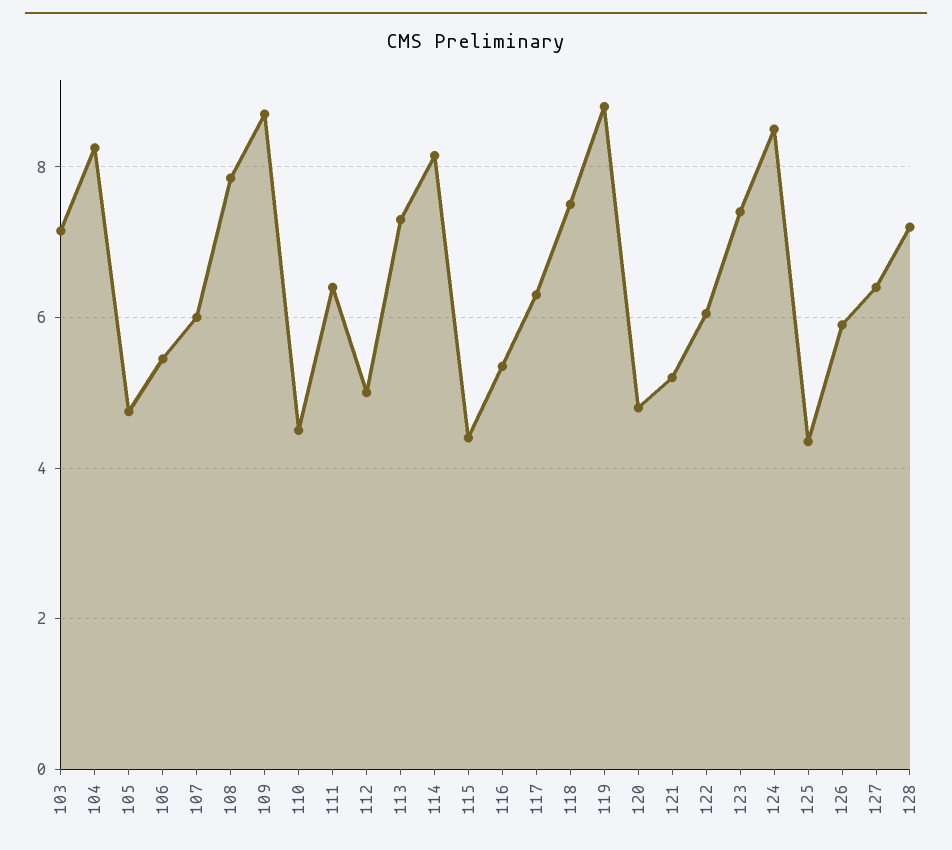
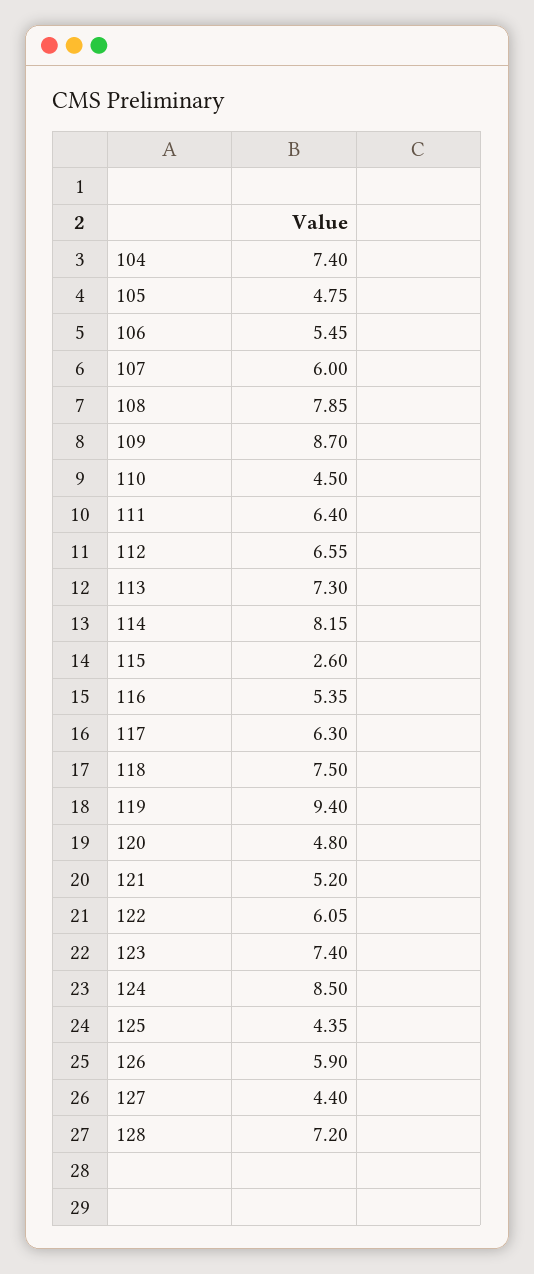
103: 7.2 -> none
104: 8.2 -> 7.4
112: 5 -> 6.55
115: 4.4 -> 2.6
119: 8.8 -> 9.4
127: 6.4 -> 4.4

